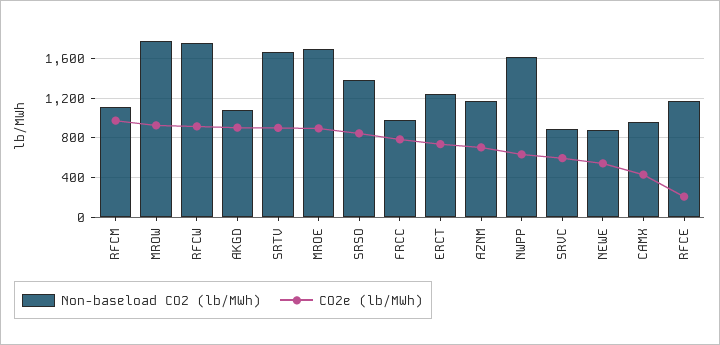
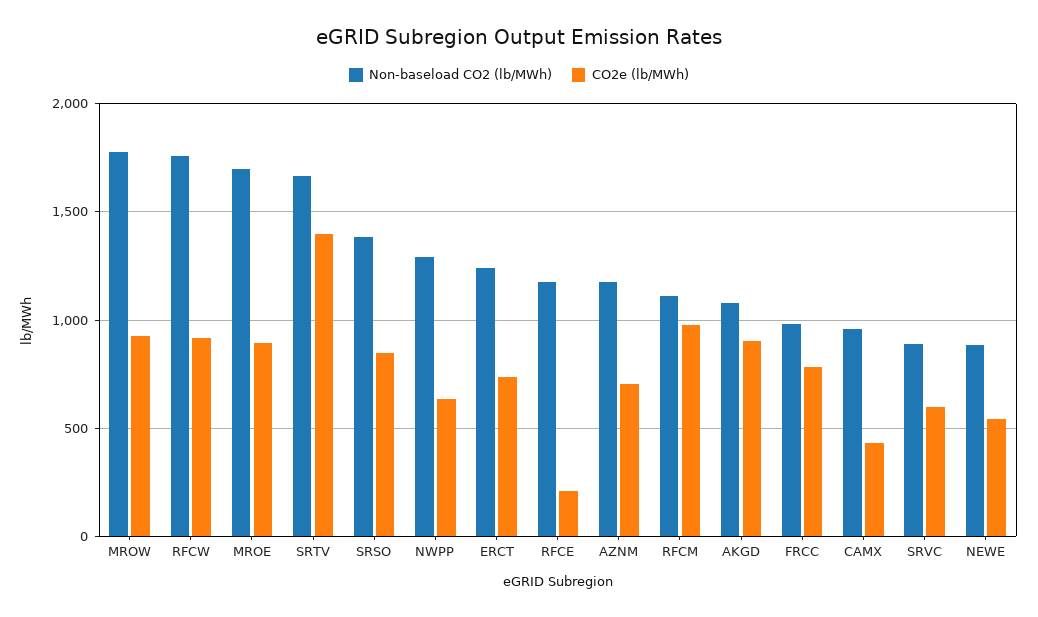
CO2e (lb/MWh), SRTV: 900 -> 1400
Non-baseload CO2 (lb/MWh), NWPP: 1600 -> 1300

